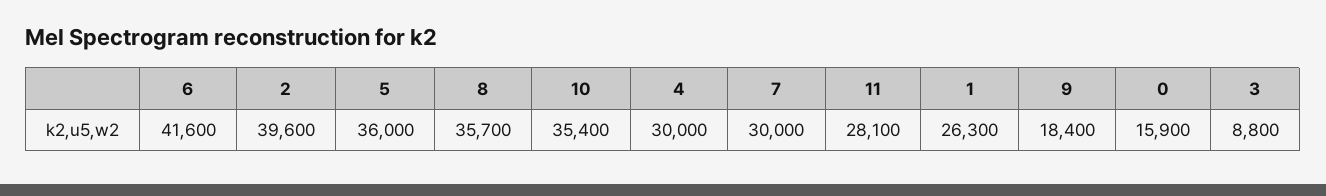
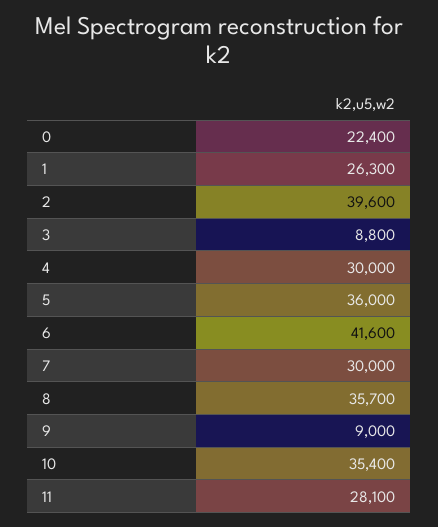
9: 18400 -> 9000
0: 15900 -> 22400

